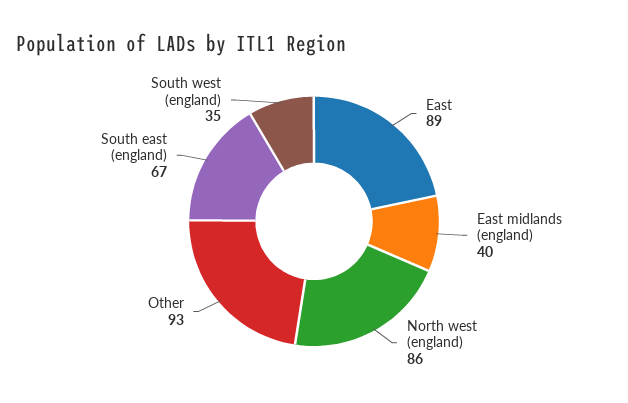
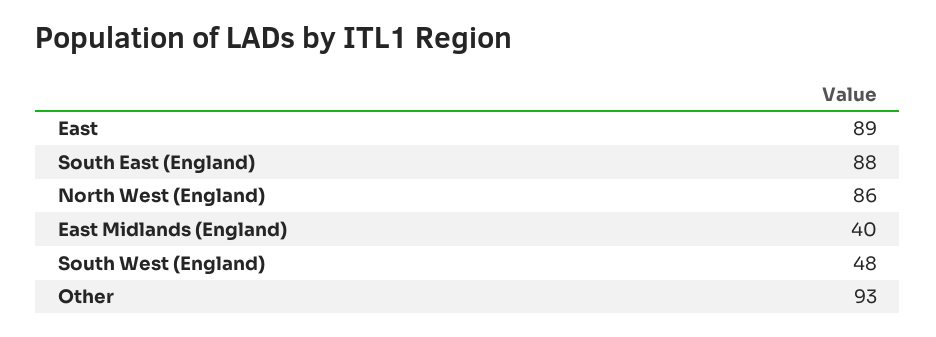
South east (england): 67 -> 88
South west (england): 35 -> 48

